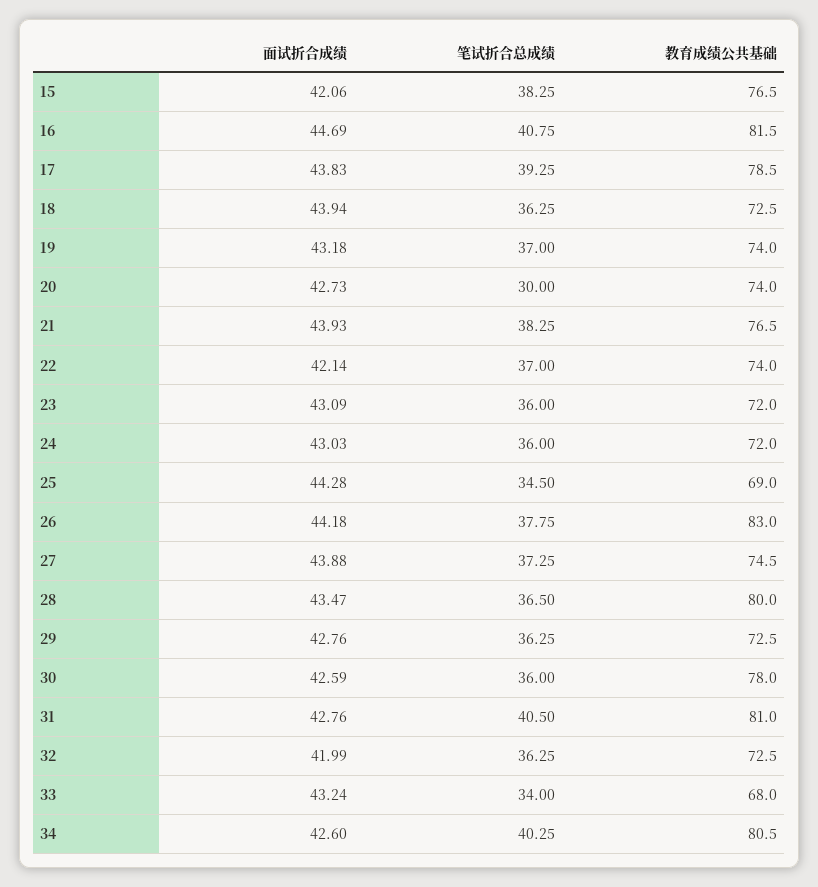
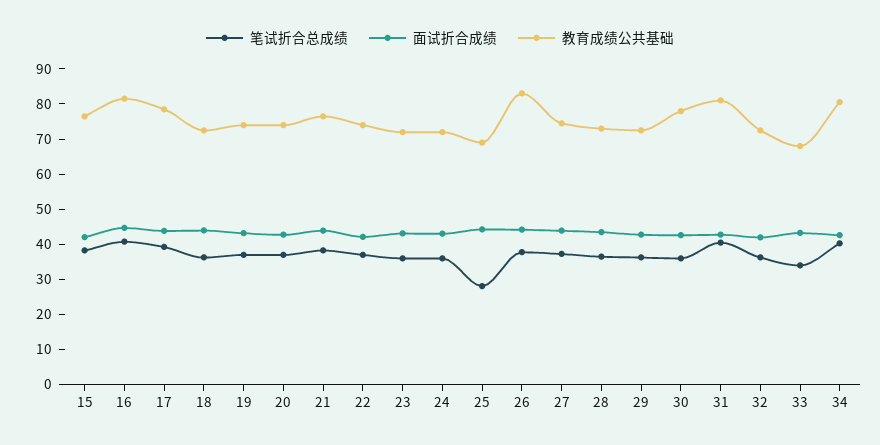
笔试折合总成绩, 20: 30 -> 37.5
笔试折合总成绩, 25: 34.5 -> 27.5
教育成绩公共基础, 28: 80 -> 72.5

